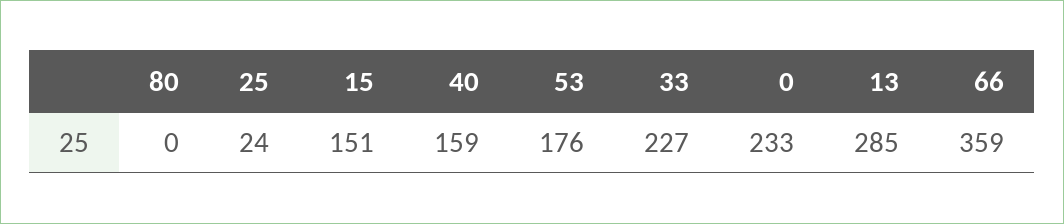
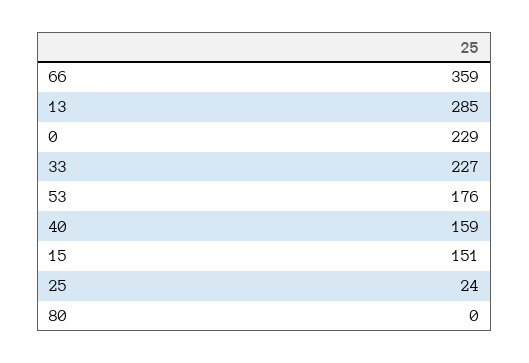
0: 233 -> 229

